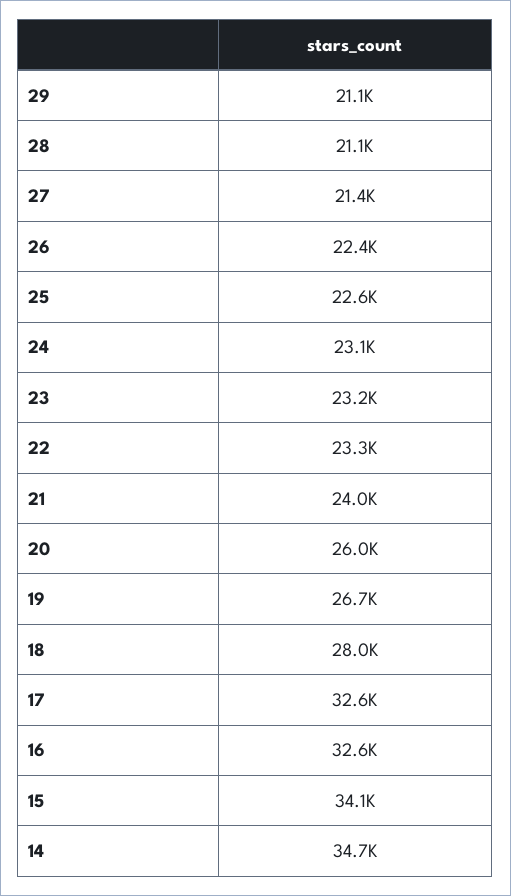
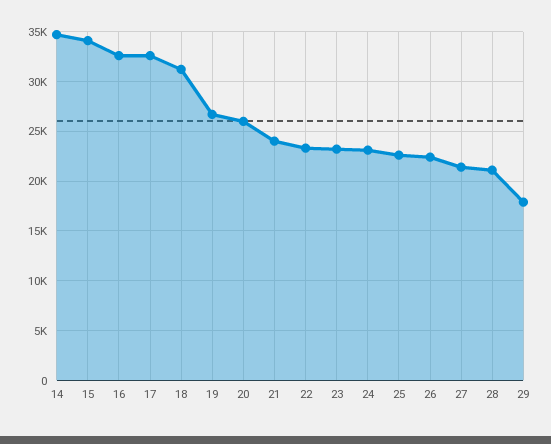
29: 21100 -> 18000
18: 28000 -> 31000

